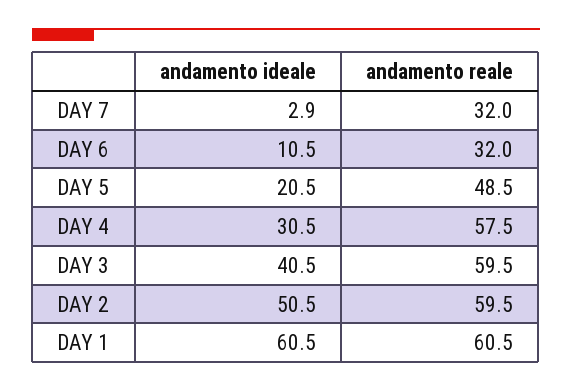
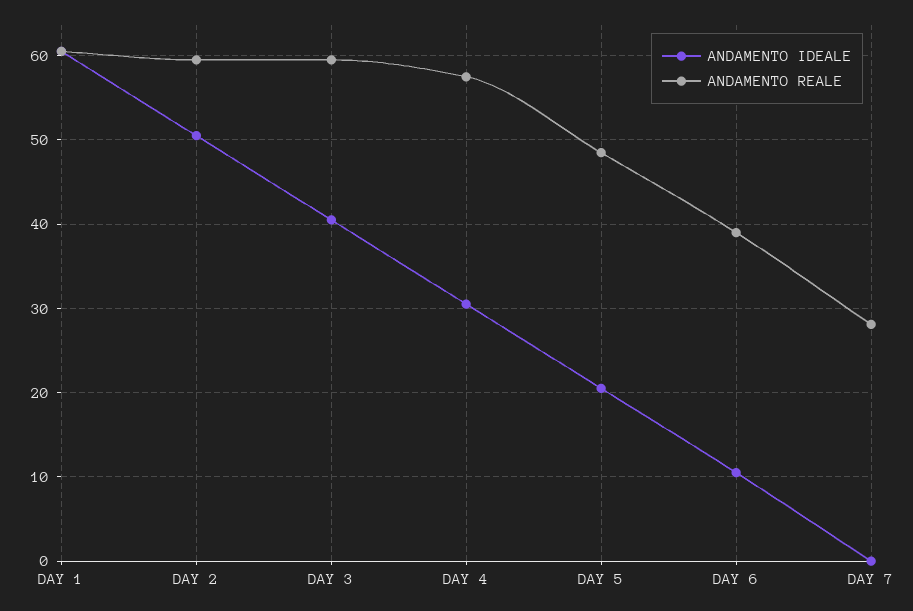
andamento ideale, DAY 7: 2.9 -> 0
andamento reale, DAY 7: 32 -> 28
andamento reale, DAY 6: 32 -> 39

